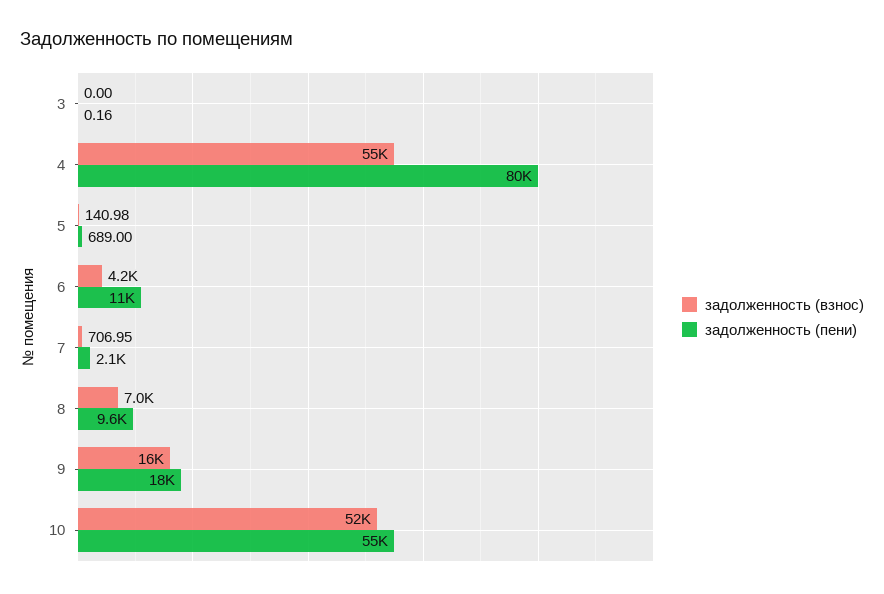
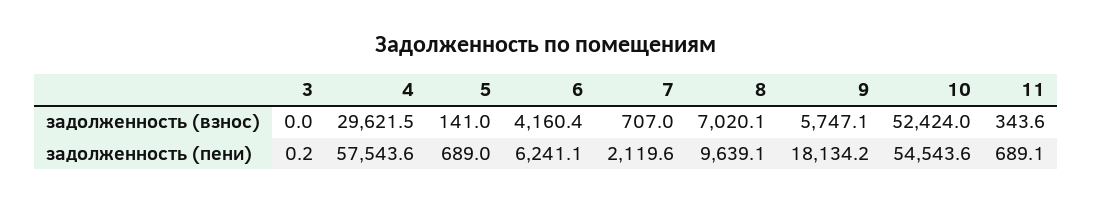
задолженность (взнос), 4: 55000 -> 29621.5
задолженность (пени), 4: 80000 -> 57543.6
задолженность (пени), 6: 11000 -> 6241.1
задолженность (взнос), 9: 16000 -> 5747.1
задолженность (взнос), 11: none -> 343.6
задолженность (пени), 11: none -> 689.1

